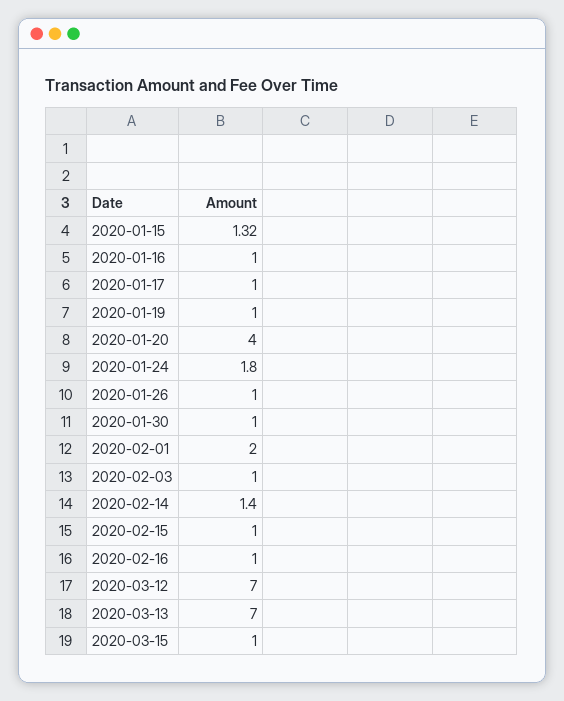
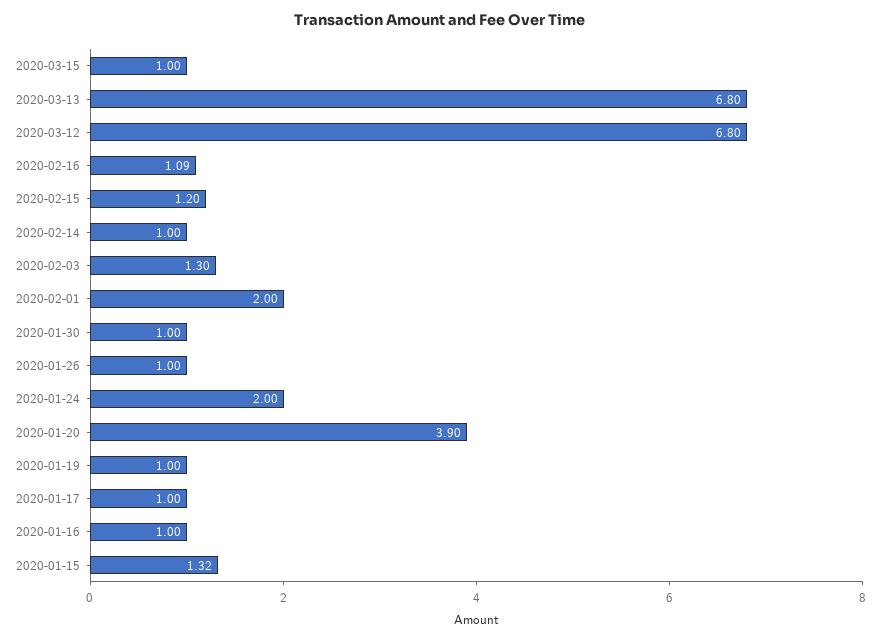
2020-01-20: 4 -> 3.9
2020-01-24: 1.8 -> 2
2020-02-03: 1 -> 1.3
2020-02-14: 1.4 -> 1
2020-02-15: 1 -> 1.2
2020-02-16: 1 -> 1.09
2020-03-12: 7 -> 6.8
2020-03-13: 7 -> 6.8

